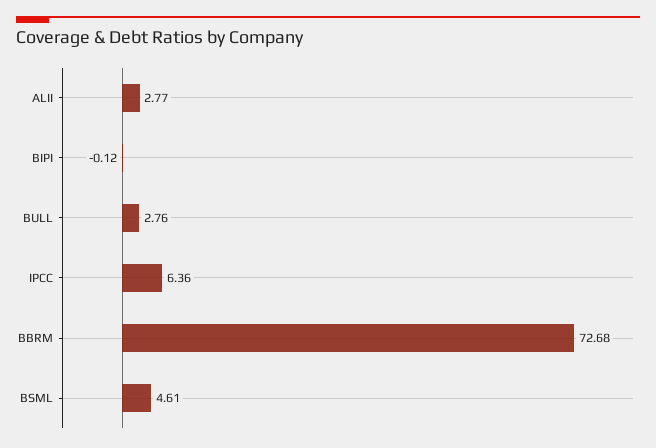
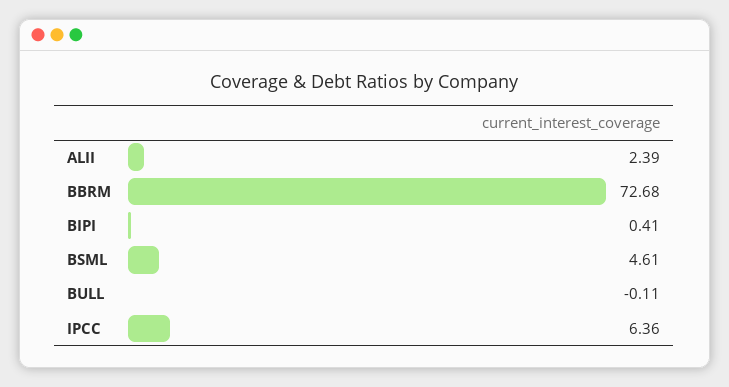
ALII: 2.77 -> 2.39
BIPI: -0.12 -> 0.41
BULL: 2.76 -> -0.11

